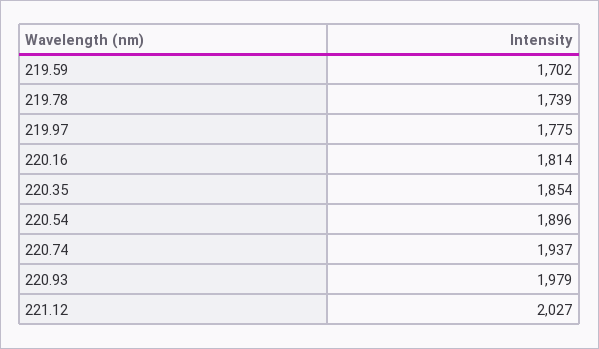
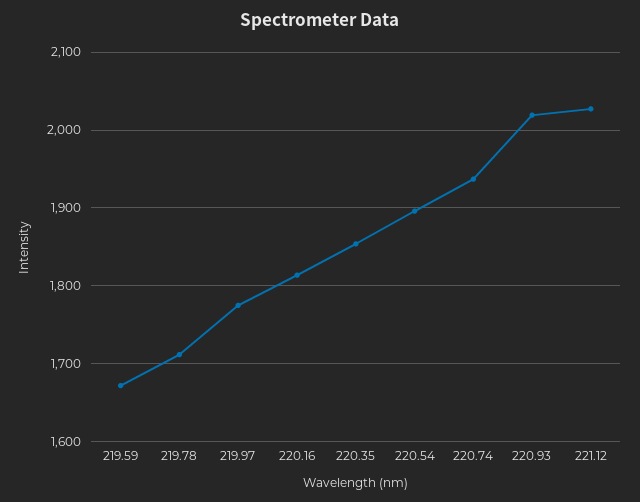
219.59: 1702 -> 1670
219.78: 1739 -> 1710
220.93: 1979 -> 2020

